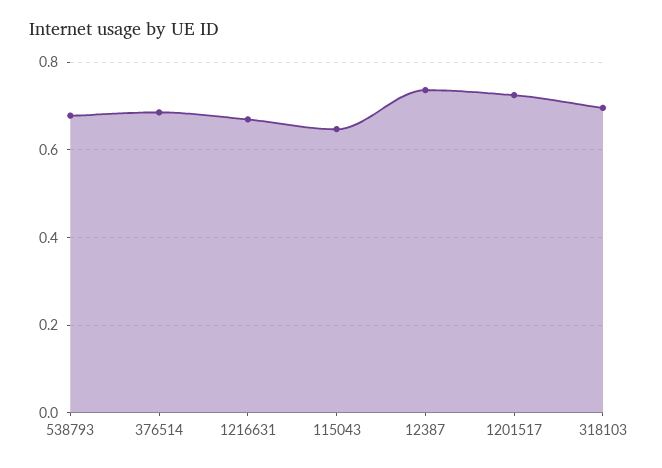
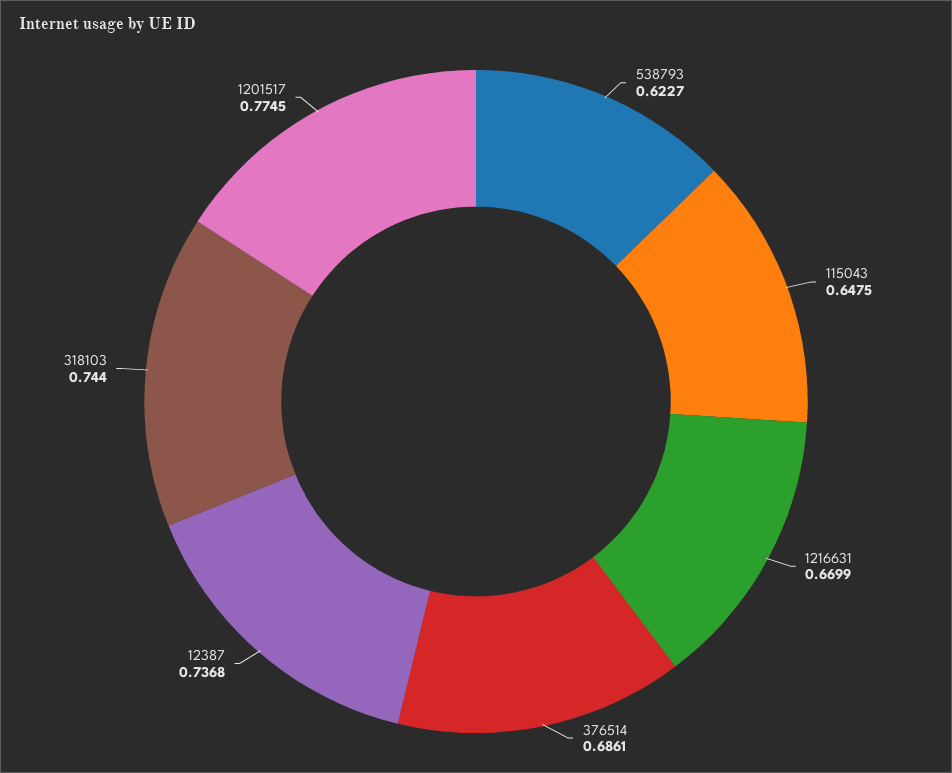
538793: 0.68 -> 0.6227
1201517: 0.72 -> 0.7745
318103: 0.7 -> 0.744

